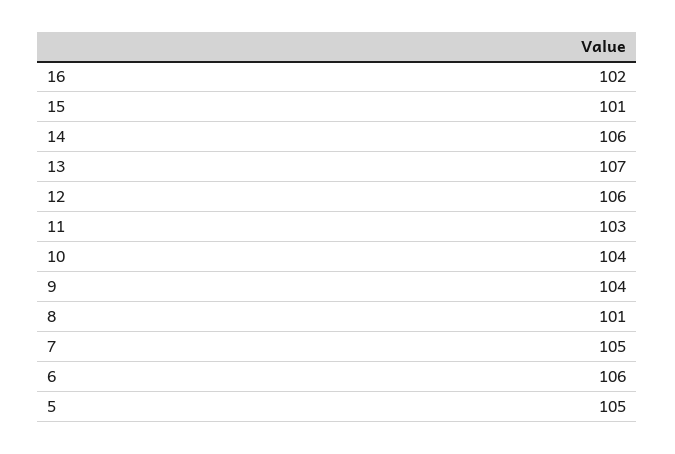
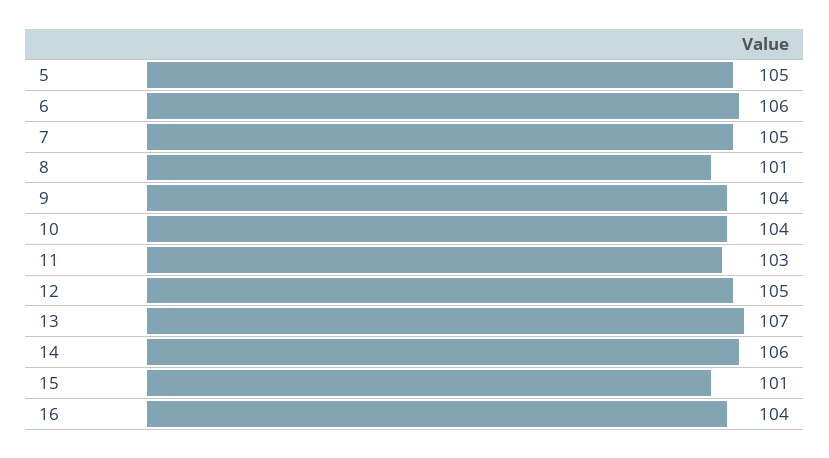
16: 102 -> 104
12: 106 -> 105

